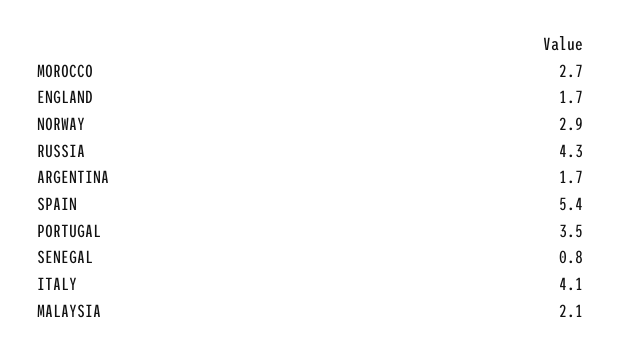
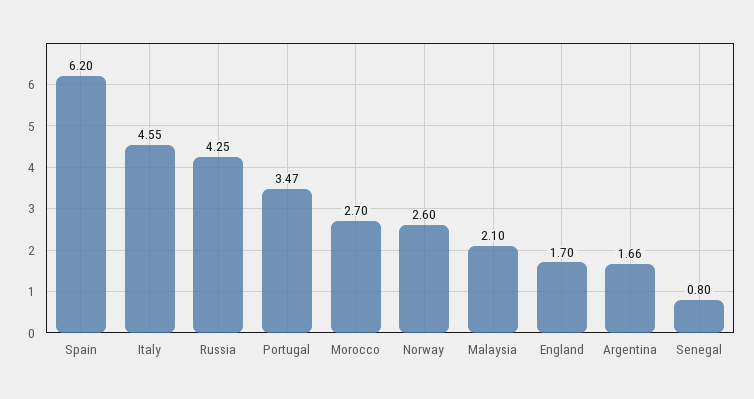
NORWAY: 2.9 -> 2.6
SPAIN: 5.4 -> 6.2
ITALY: 4.1 -> 4.55

